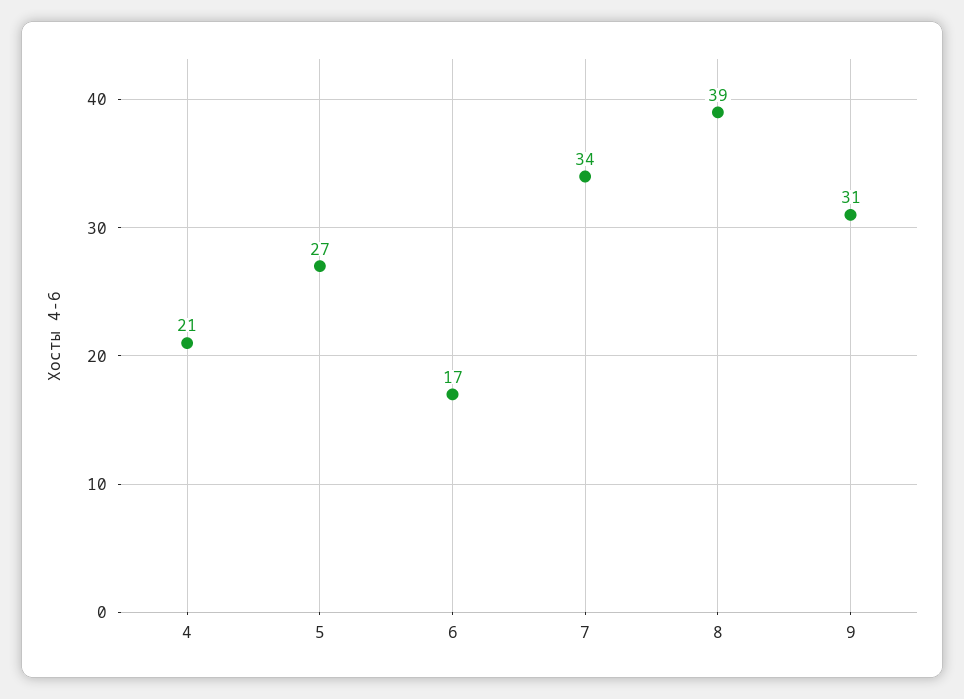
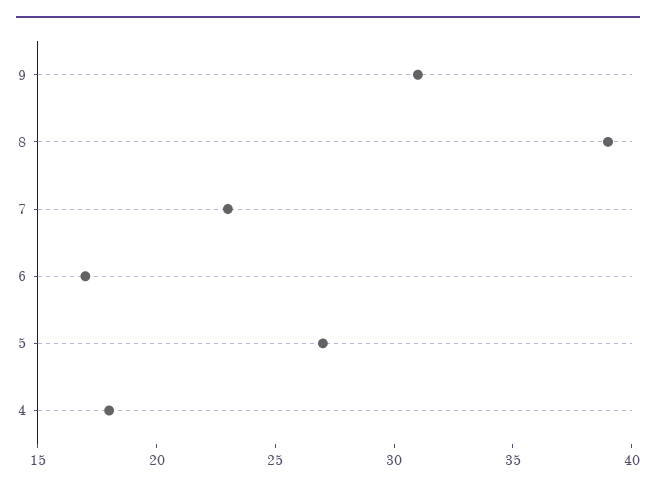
4: 21 -> 18
7: 34 -> 23

